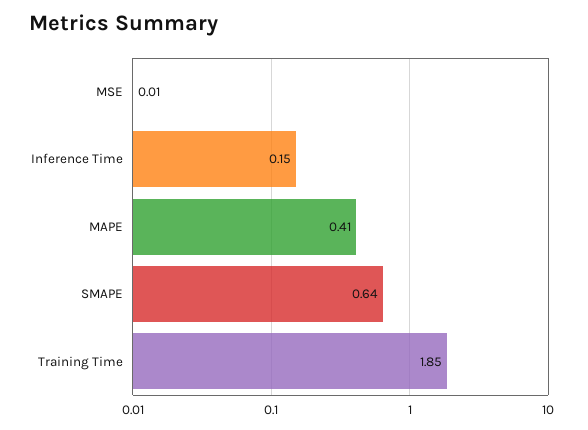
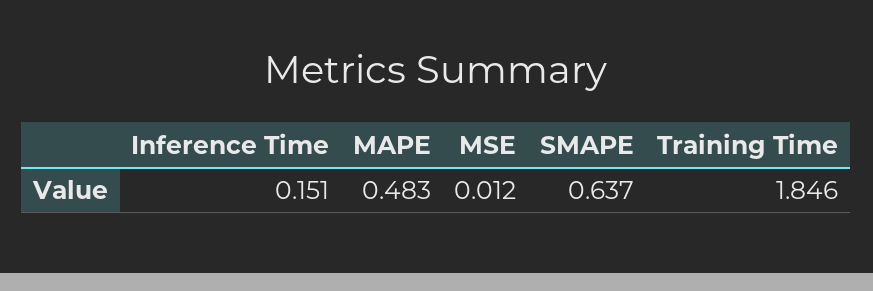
MAPE: 0.41 -> 0.483

